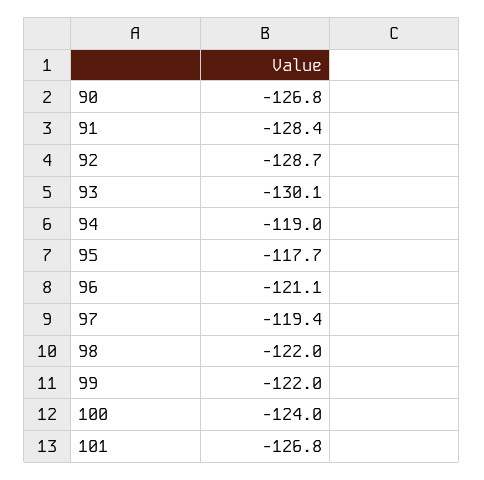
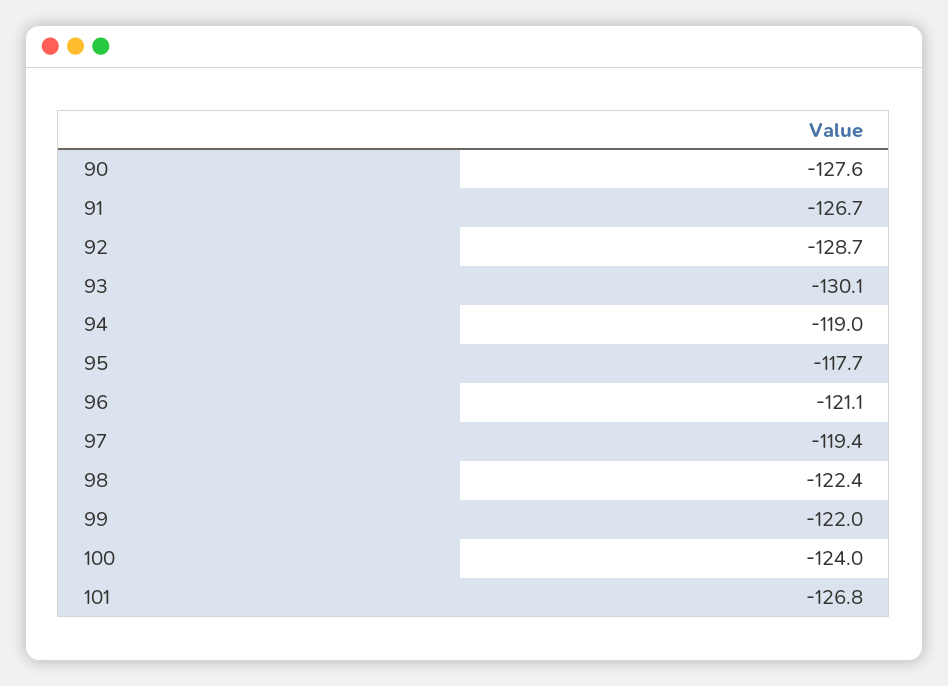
90: -126.8 -> -127.6
91: -128.4 -> -126.7
98: -122 -> -122.4

